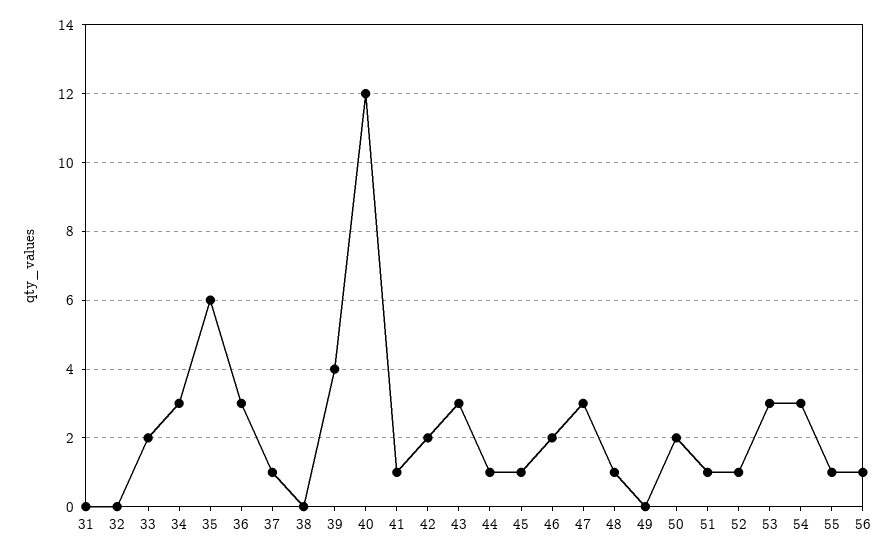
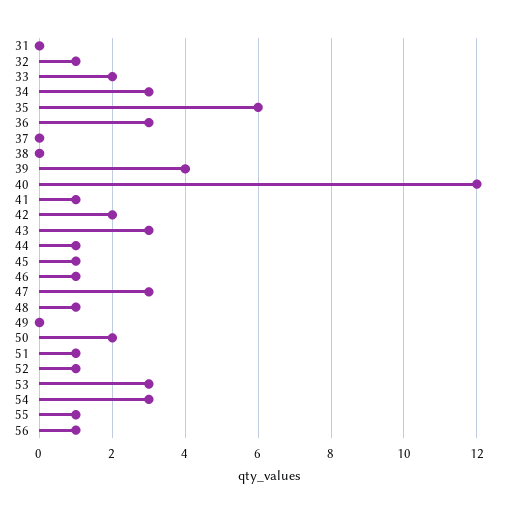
32: 0 -> 1
37: 1 -> 0
46: 2 -> 1

